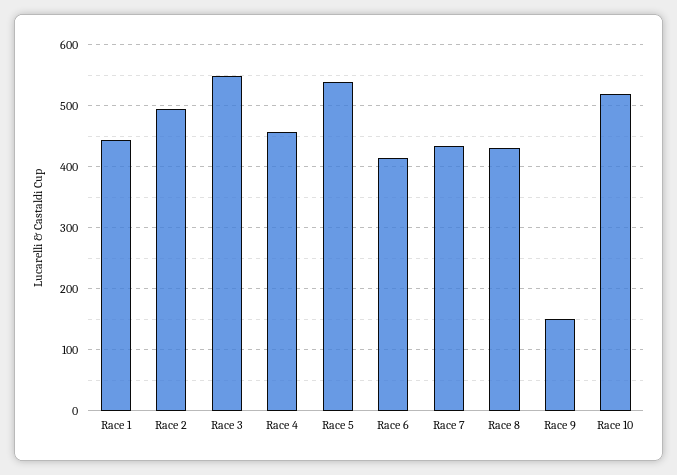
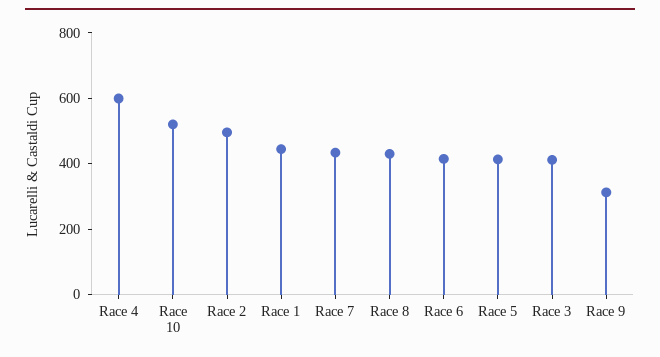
Race 3: 550 -> 400
Race 4: 460 -> 600
Race 5: 540 -> 400
Race 9: 150 -> 300

